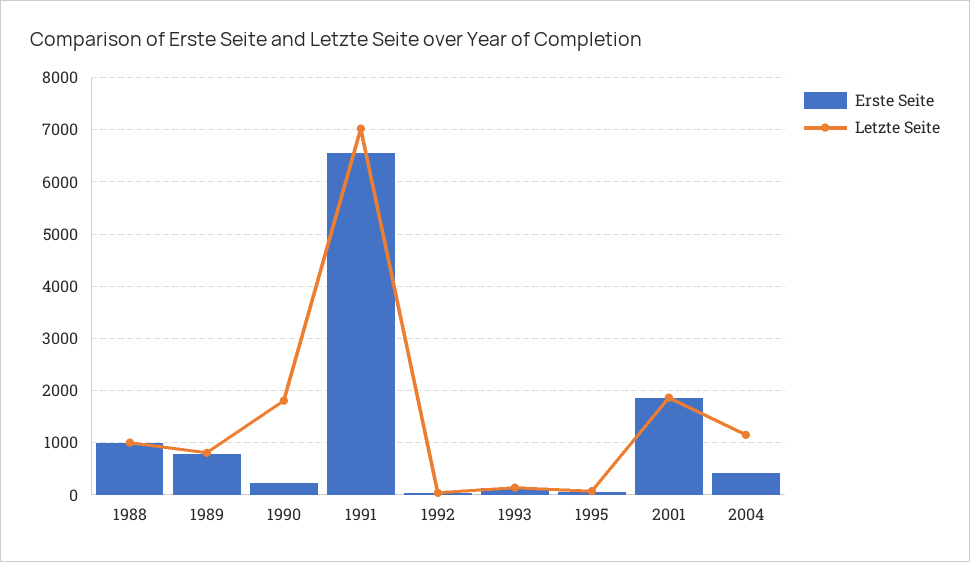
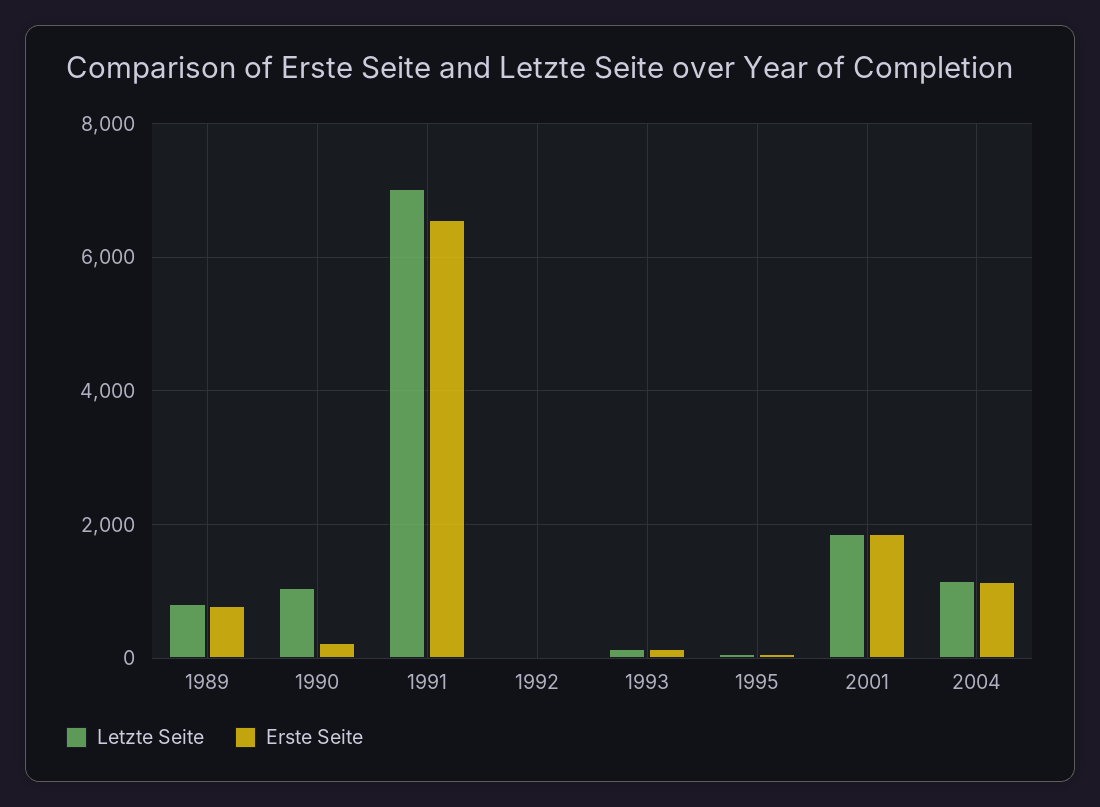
Erste Seite, 1988: 1000 -> none
Letzte Seite, 1988: 1000 -> none
Letzte Seite, 1990: 1800 -> 1000
Erste Seite, 2004: 400 -> 1200

